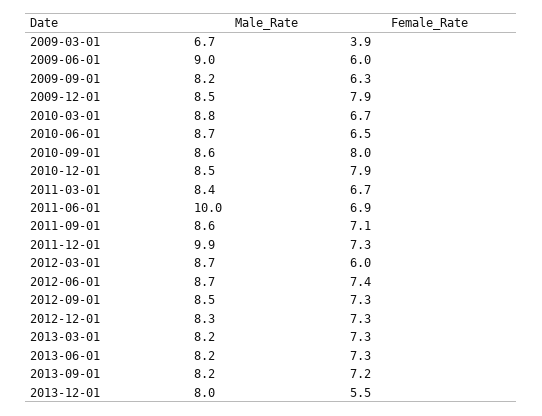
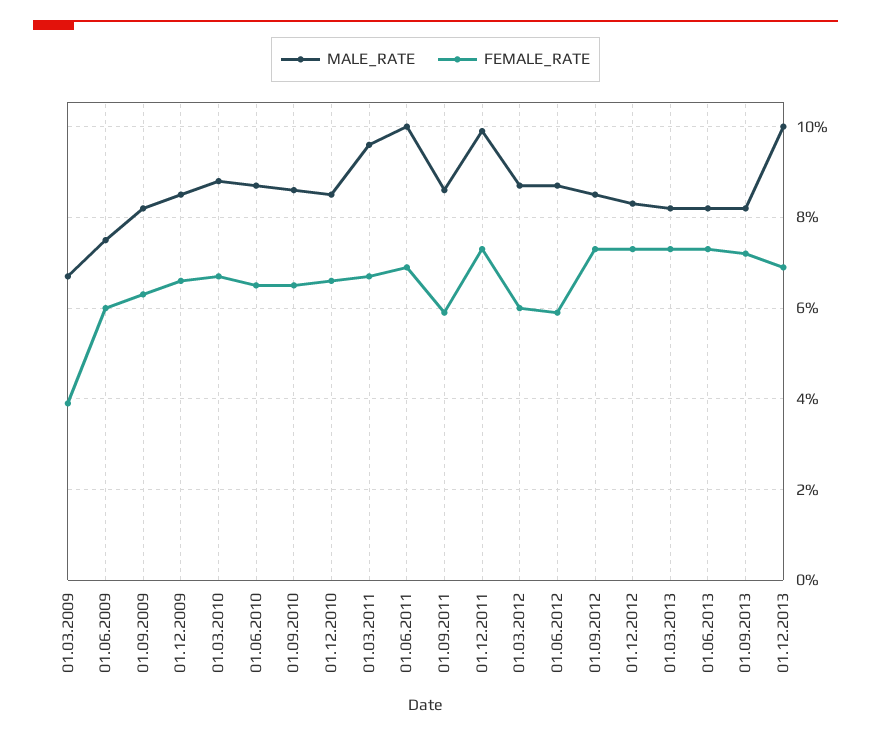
Male_Rate, 2009-06-01: 9 -> 7.5
Female_Rate, 2009-12-01: 7.9 -> 6.5
Female_Rate, 2010-09-01: 8 -> 6.5
Female_Rate, 2010-12-01: 7.9 -> 6.5
Male_Rate, 2011-03-01: 8.4 -> 9.5
Female_Rate, 2011-09-01: 7.1 -> 6
Female_Rate, 2012-06-01: 7.4 -> 6
Male_Rate, 2013-12-01: 8 -> 10
Female_Rate, 2013-12-01: 5.5 -> 7

